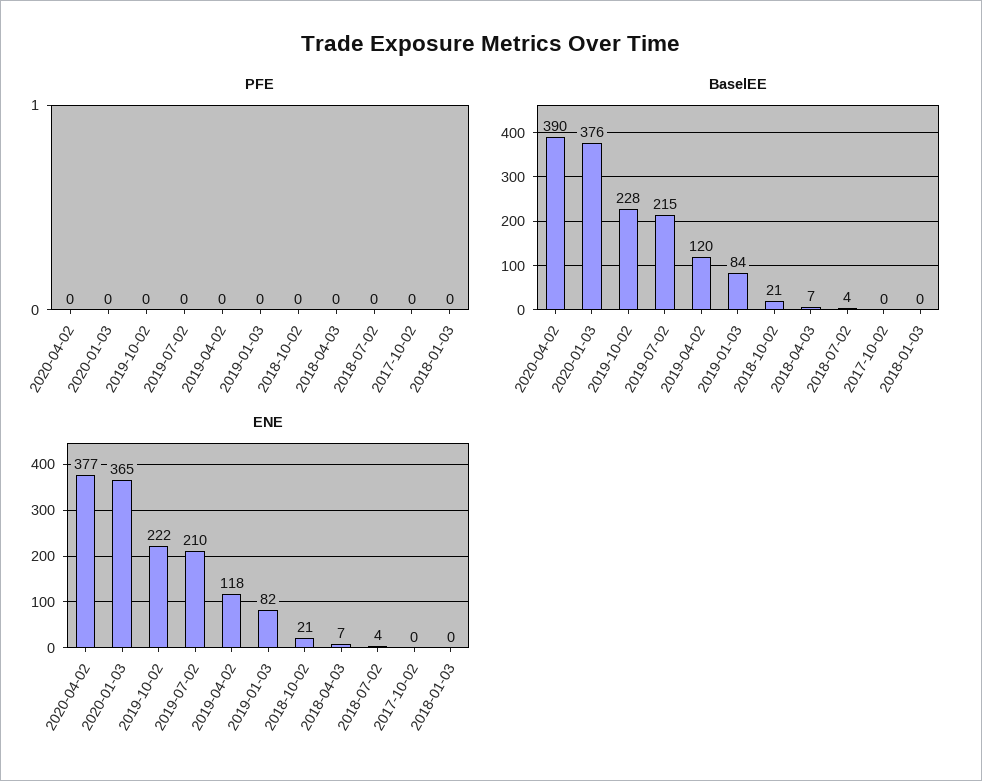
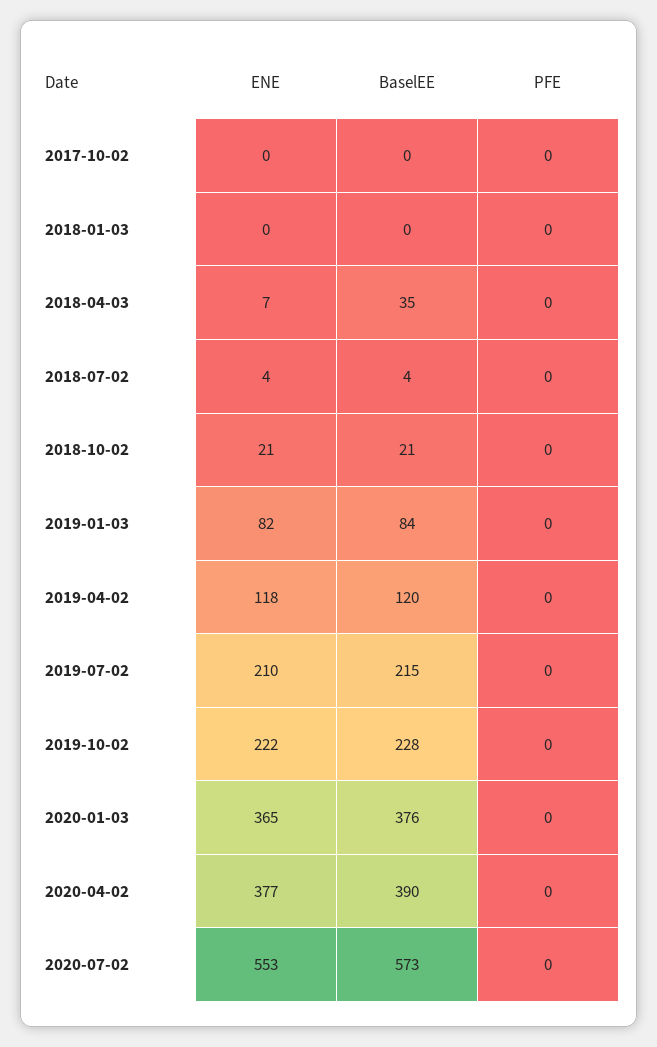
BaselEE, 2018-04-03: 7 -> 35
ENE, 2020-07-02: none -> 553
BaselEE, 2020-07-02: none -> 573
PFE, 2020-07-02: none -> 0

